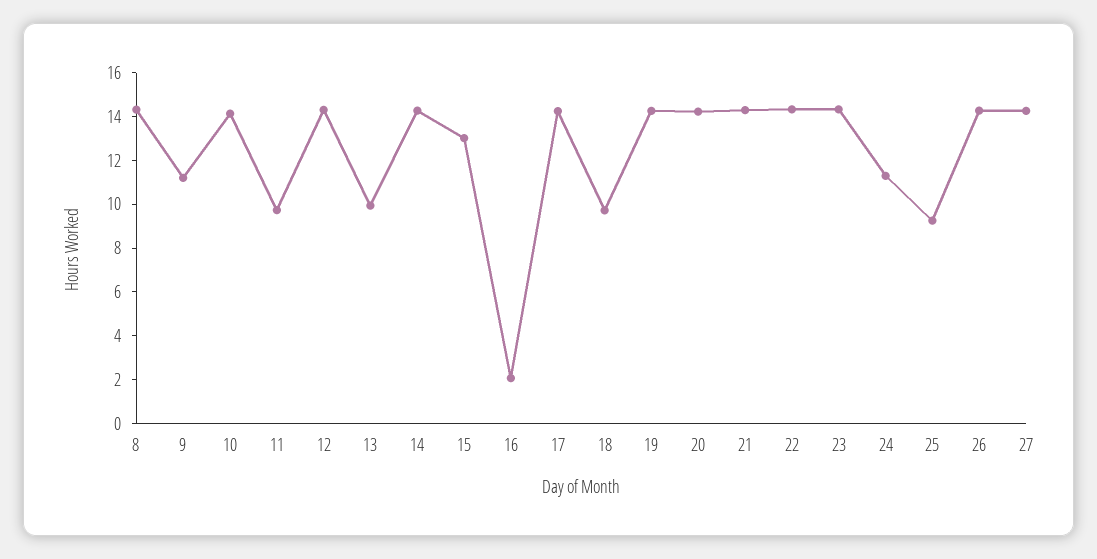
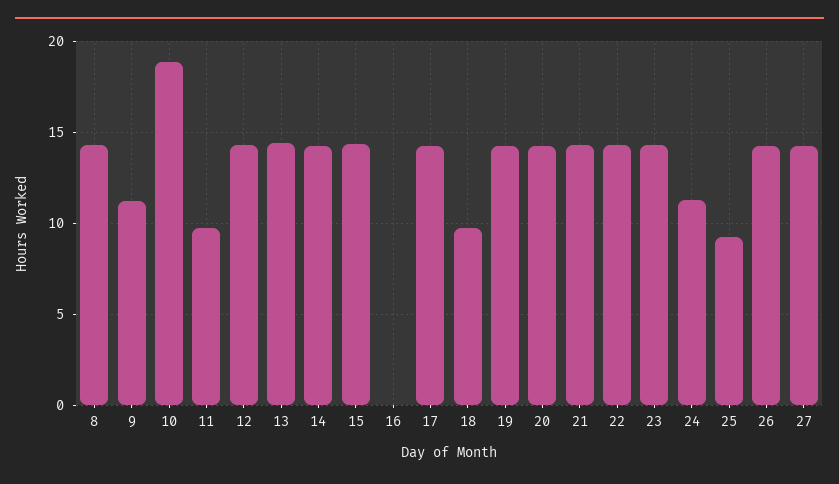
10: 14 -> 19
13: 10 -> 14.5
15: 13 -> 14.5
16: 2 -> 0

